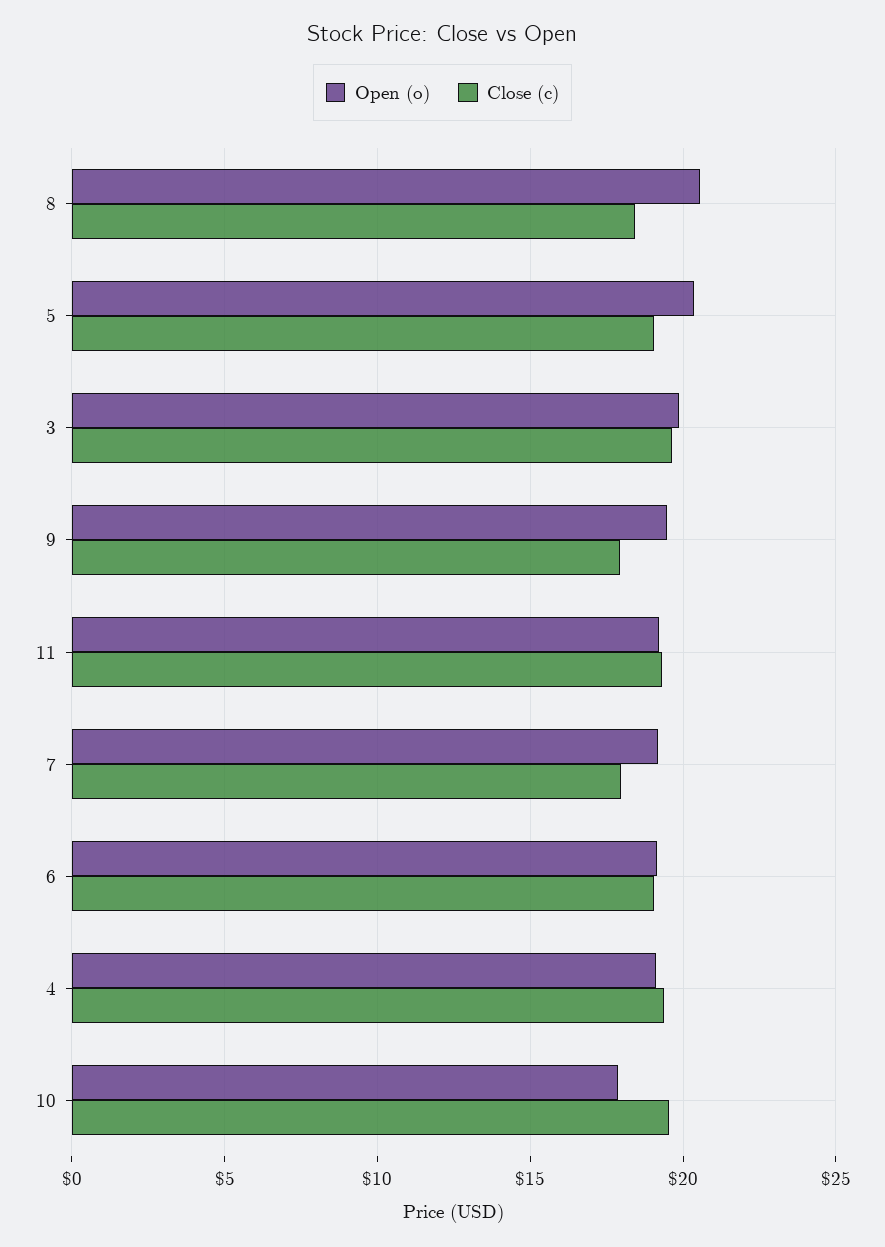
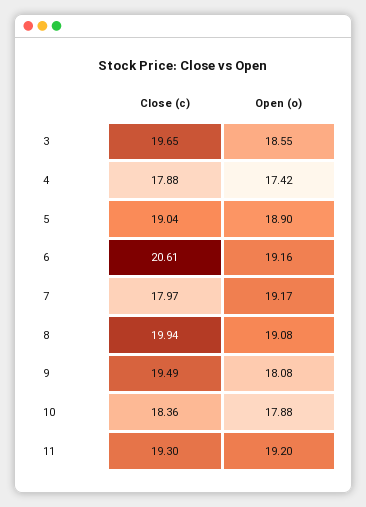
Open (o), 8: 20.5 -> 19.08
Close (c), 8: 18.5 -> 19.94
Open (o), 5: 20.5 -> 18.9
Open (o), 3: 20 -> 18.55
Open (o), 9: 19.5 -> 18.08
Close (c), 9: 18 -> 19.49
Close (c), 6: 19 -> 20.61
Open (o), 4: 19 -> 17.42
Close (c), 4: 19.5 -> 17.88
Close (c), 10: 19.5 -> 18.36

